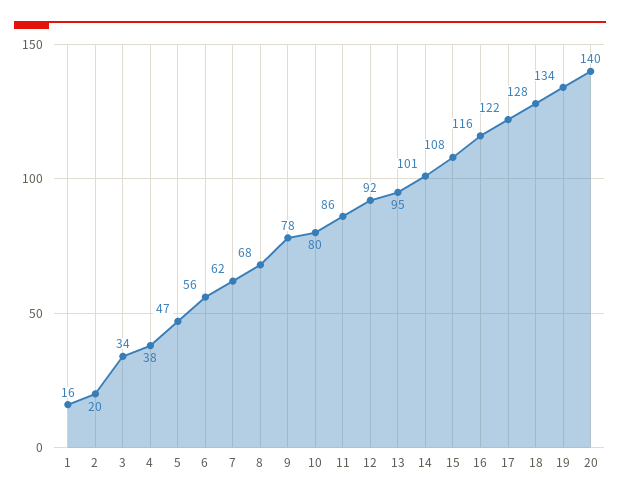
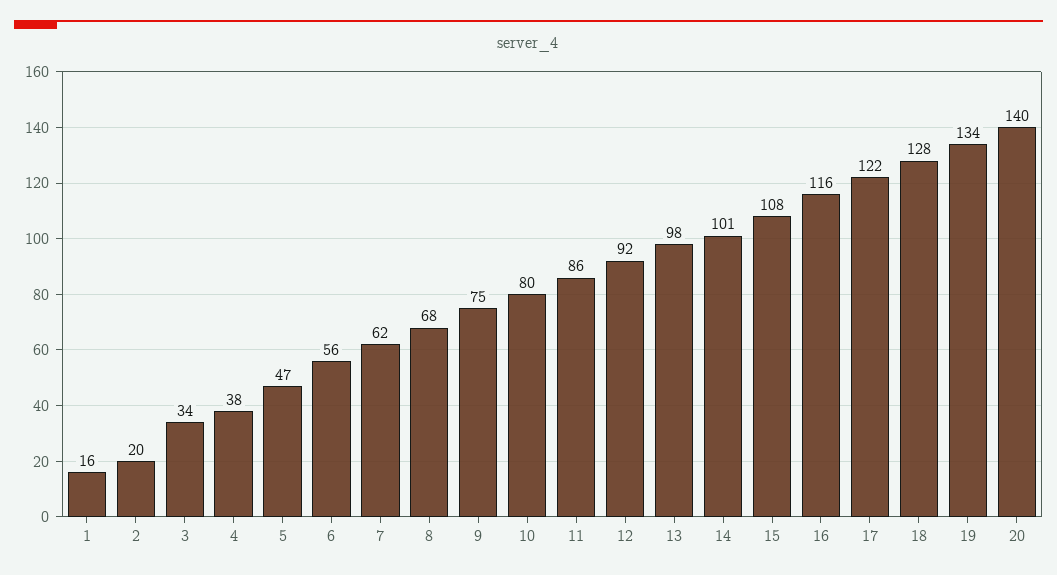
9: 78 -> 75
13: 95 -> 98

